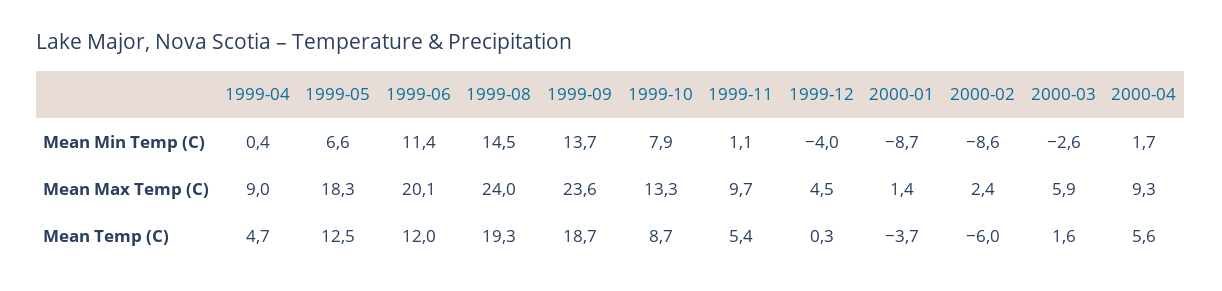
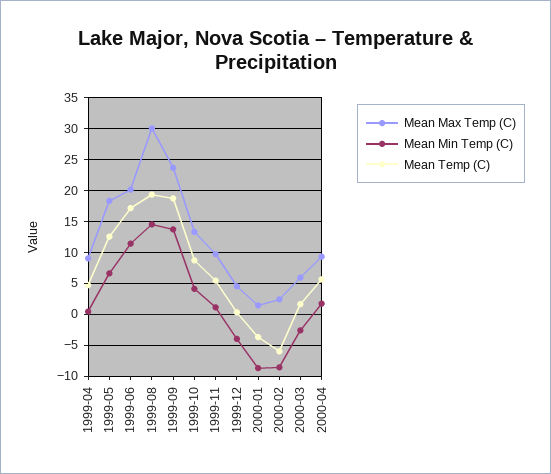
Mean Min Temp (C), 1999-10: 7.9 -> 4
Mean Max Temp (C), 1999-08: 24 -> 30
Mean Temp (C), 1999-06: 12 -> 17

